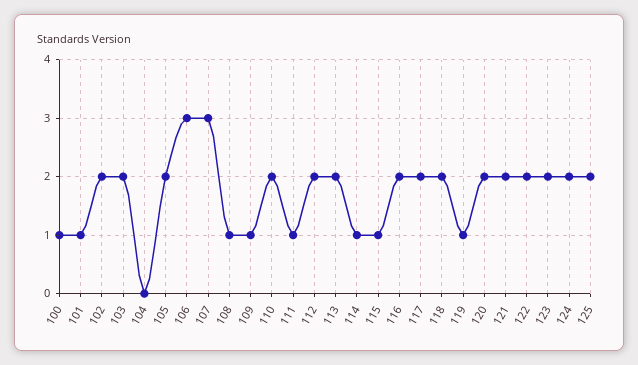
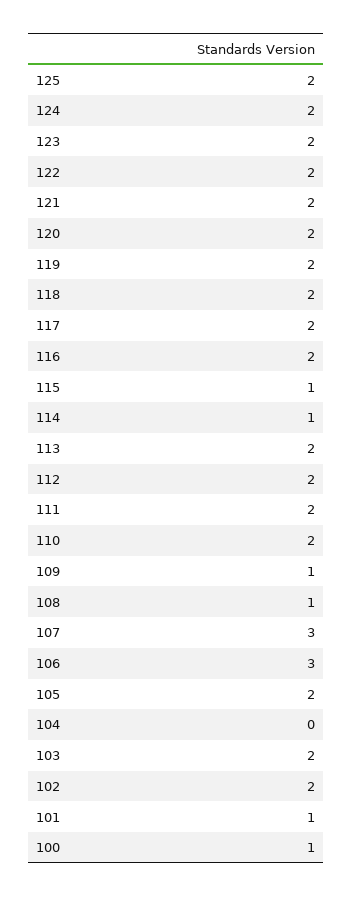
111: 1 -> 2
119: 1 -> 2

